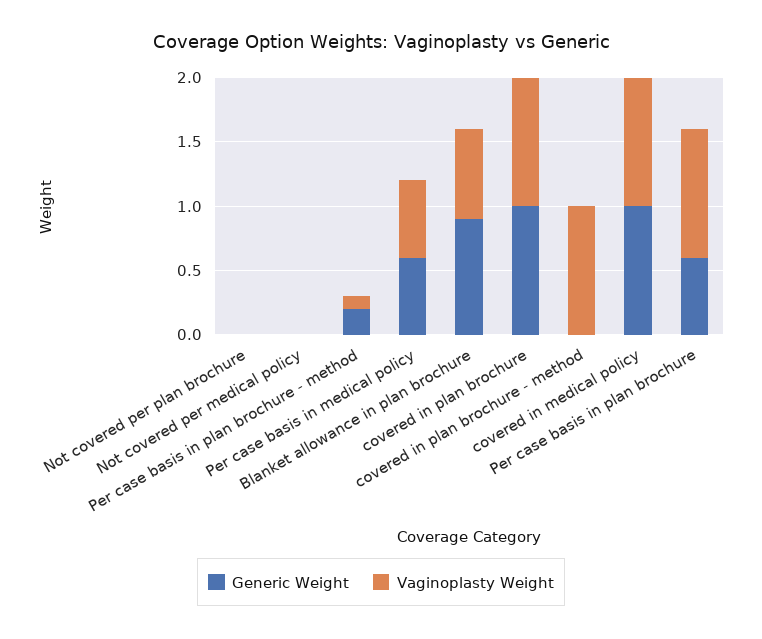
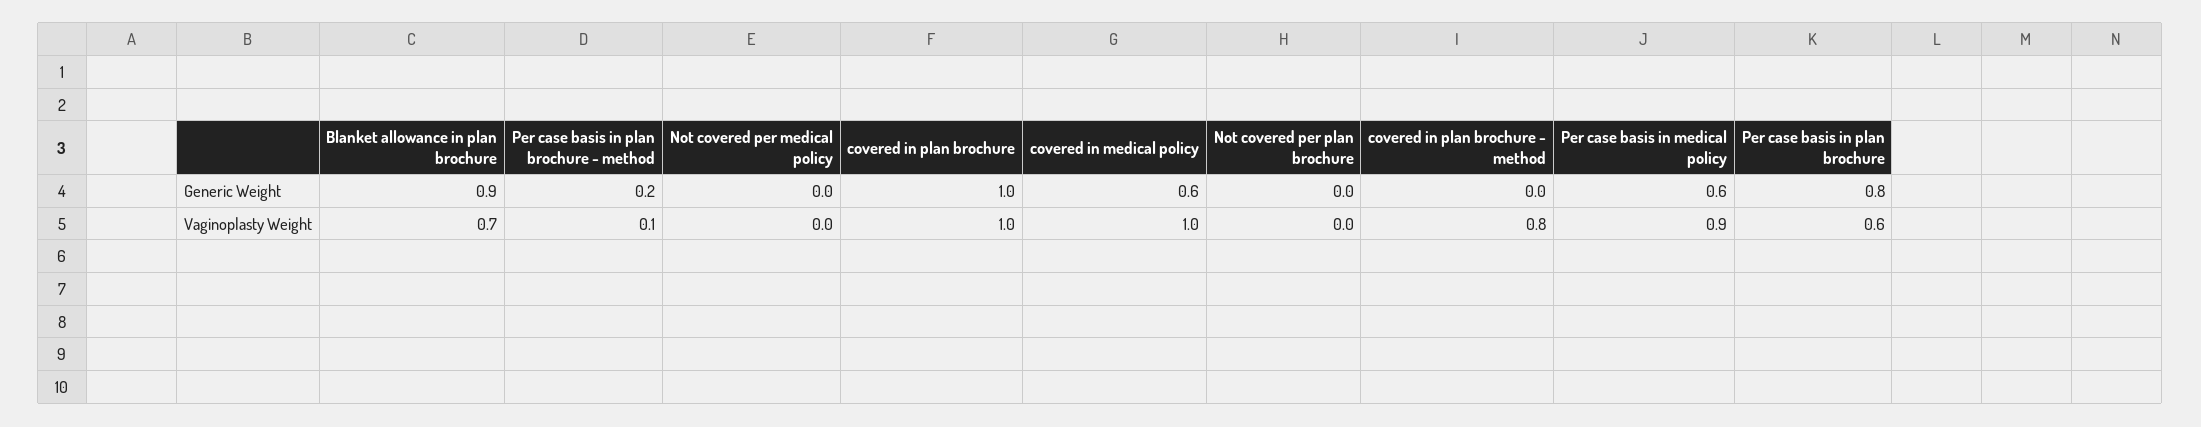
Vaginoplasty Weight, Per case basis in medical policy: 0.6 -> 0.9
Vaginoplasty Weight, covered in plan brochure - method: 1 -> 0.8
Generic Weight, covered in medical policy: 1 -> 0.6
Generic Weight, Per case basis in plan brochure: 0.6 -> 0.8
Vaginoplasty Weight, Per case basis in plan brochure: 1 -> 0.6

